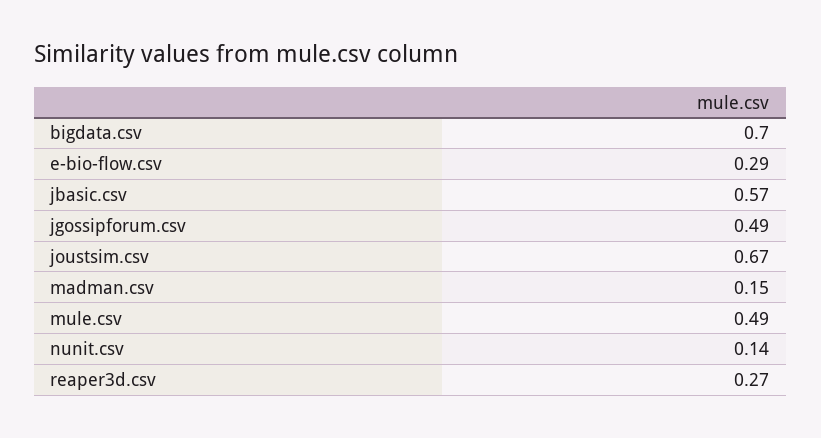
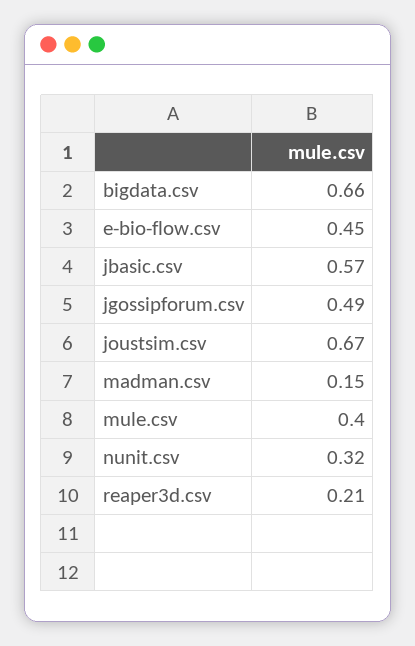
bigdata.csv: 0.7 -> 0.66
e-bio-flow.csv: 0.29 -> 0.45
mule.csv: 0.49 -> 0.4
nunit.csv: 0.14 -> 0.32
reaper3d.csv: 0.27 -> 0.21

